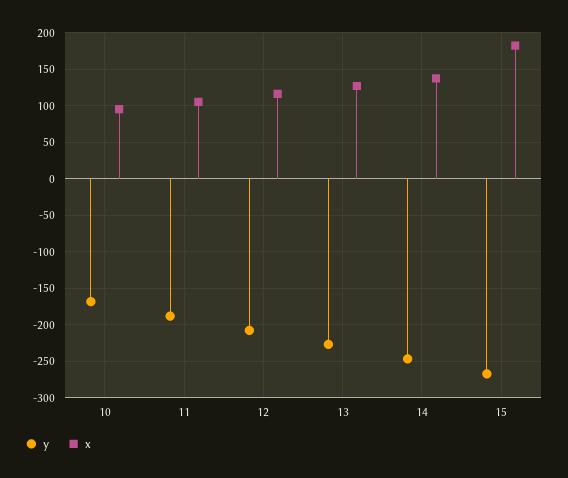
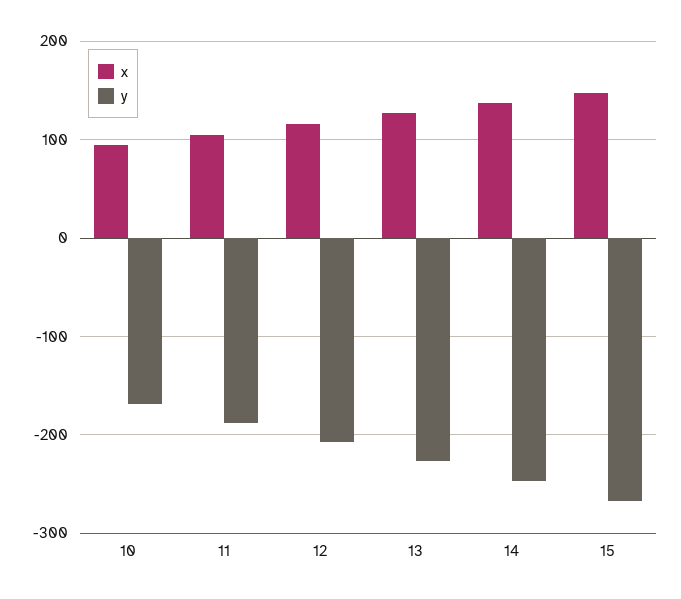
x, 15: 180 -> 150

